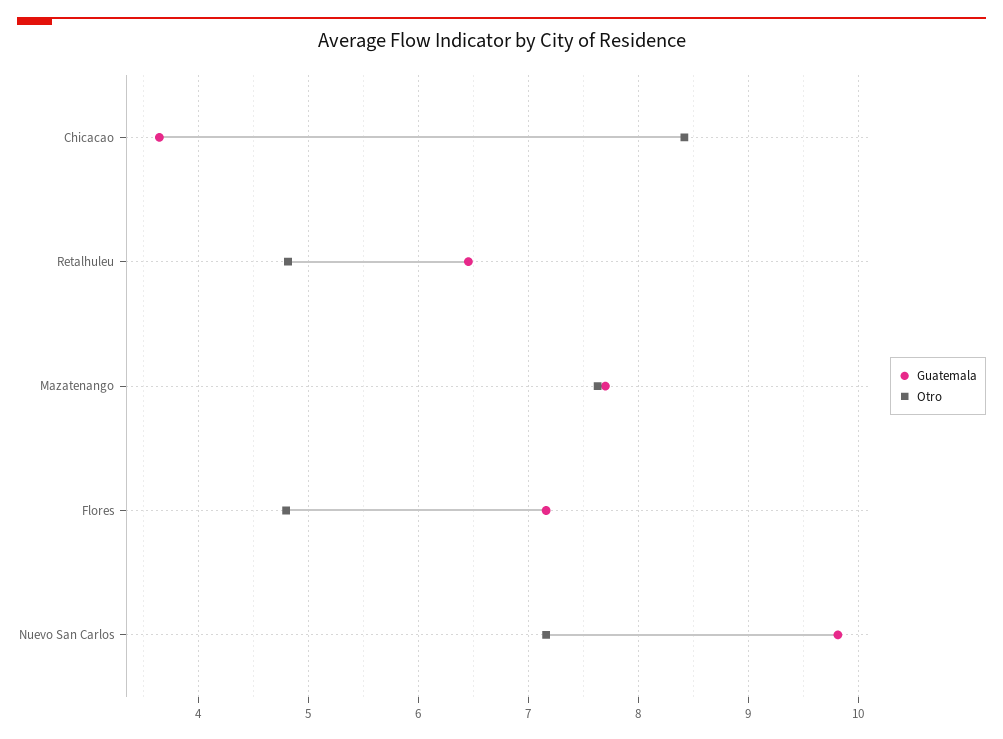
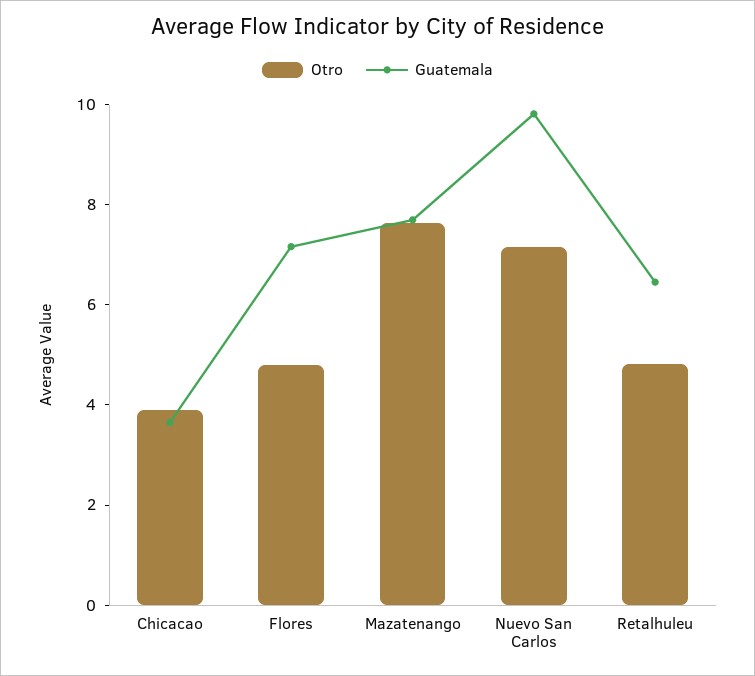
Otro, Chicacao: 8.4 -> 4

